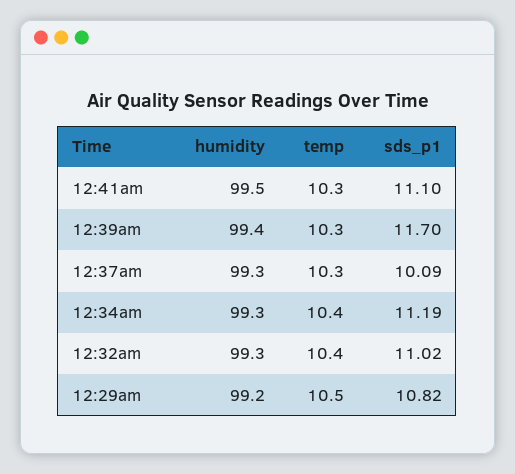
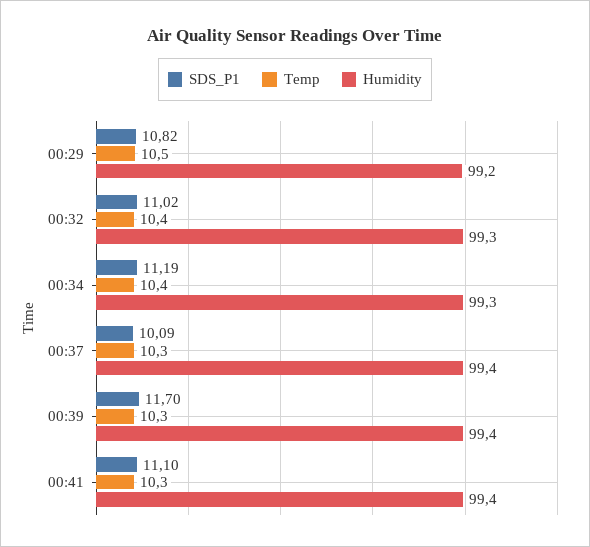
humidity, 12:41am: 99.5 -> 99.4
humidity, 12:37am: 99.3 -> 99.4

